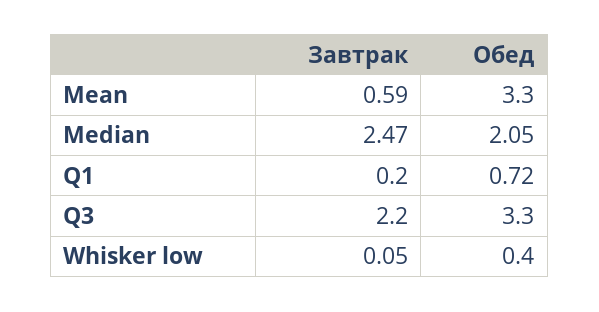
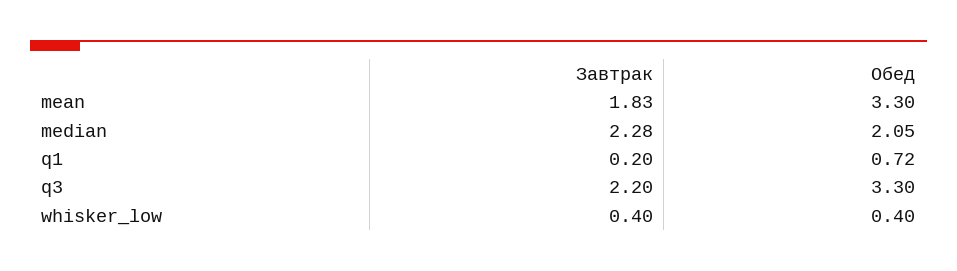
Завтрак, Mean: 0.59 -> 1.83
Завтрак, Median: 2.47 -> 2.28
Завтрак, Whisker low: 0.05 -> 0.4

